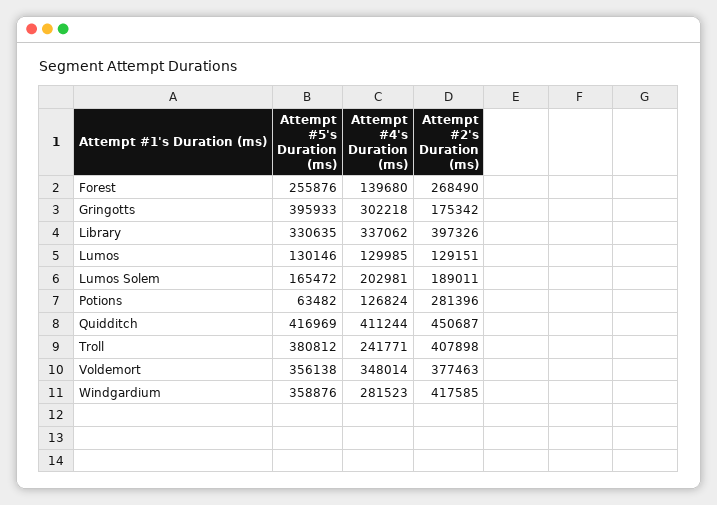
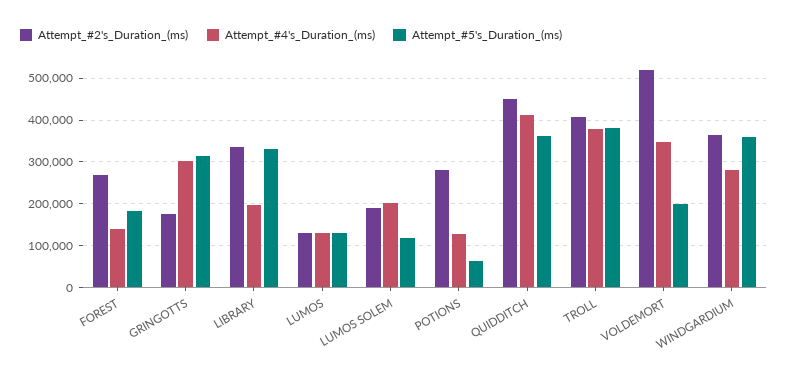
Attempt #5's Duration (ms), Forest: 255876 -> 180000
Attempt #5's Duration (ms), Gringotts: 395933 -> 320000
Attempt #4's Duration (ms), Library: 337062 -> 200000
Attempt #2's Duration (ms), Library: 397326 -> 340000
Attempt #5's Duration (ms), Lumos Solem: 165472 -> 120000
Attempt #5's Duration (ms), Quidditch: 416969 -> 360000
Attempt #4's Duration (ms), Troll: 241771 -> 380000
Attempt #5's Duration (ms), Voldemort: 356138 -> 200000
Attempt #2's Duration (ms), Voldemort: 377463 -> 520000
Attempt #2's Duration (ms), Windgardium: 417585 -> 360000

